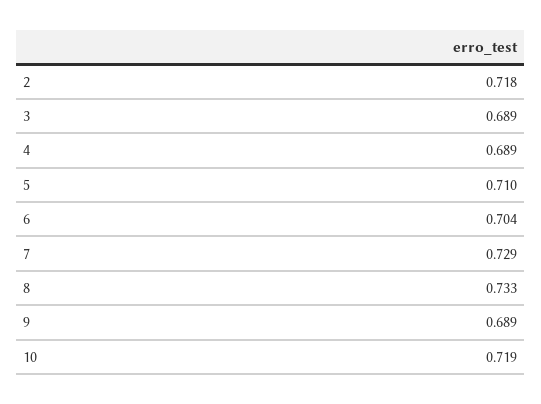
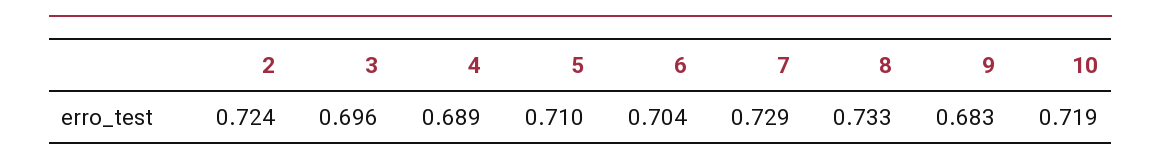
2: 0.718 -> 0.724
3: 0.689 -> 0.696
9: 0.689 -> 0.683

